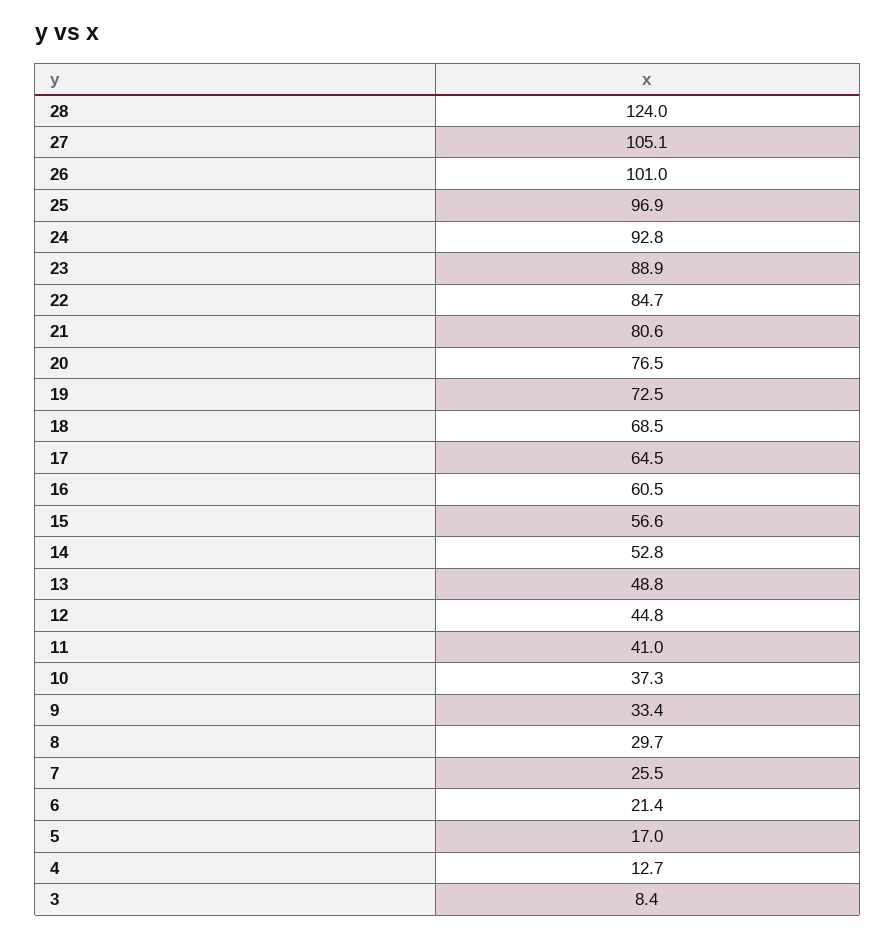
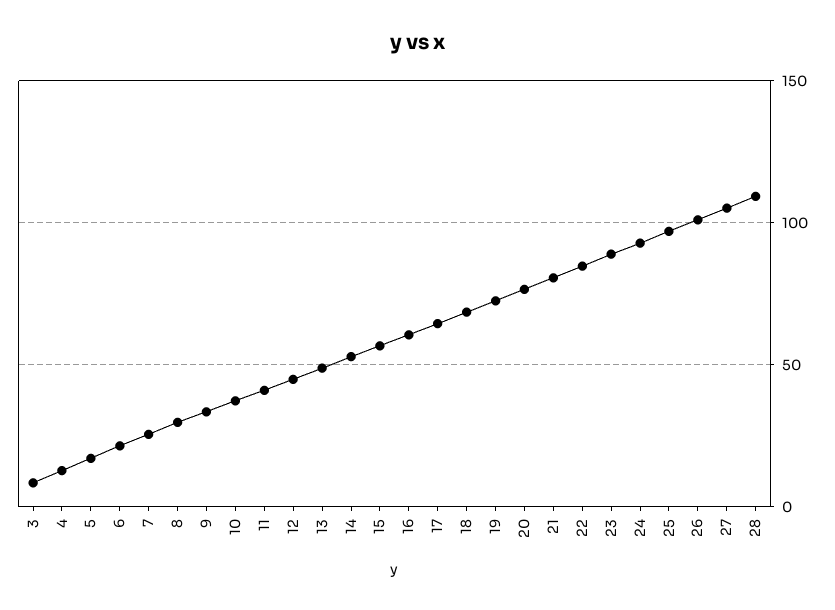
28: 124 -> 110

